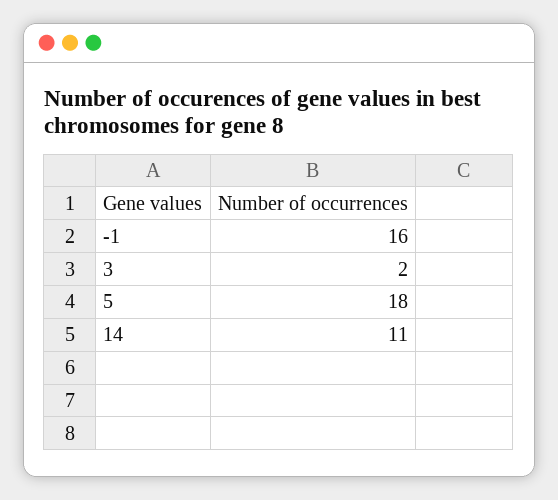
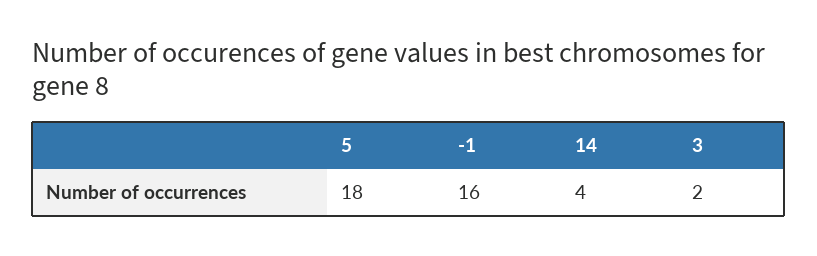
14: 11 -> 4

